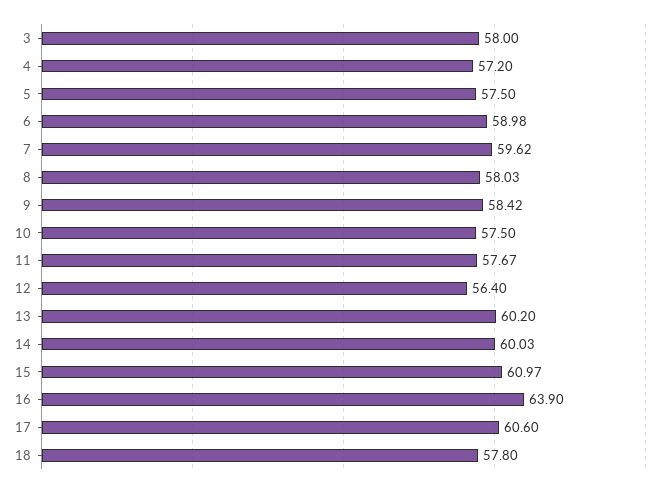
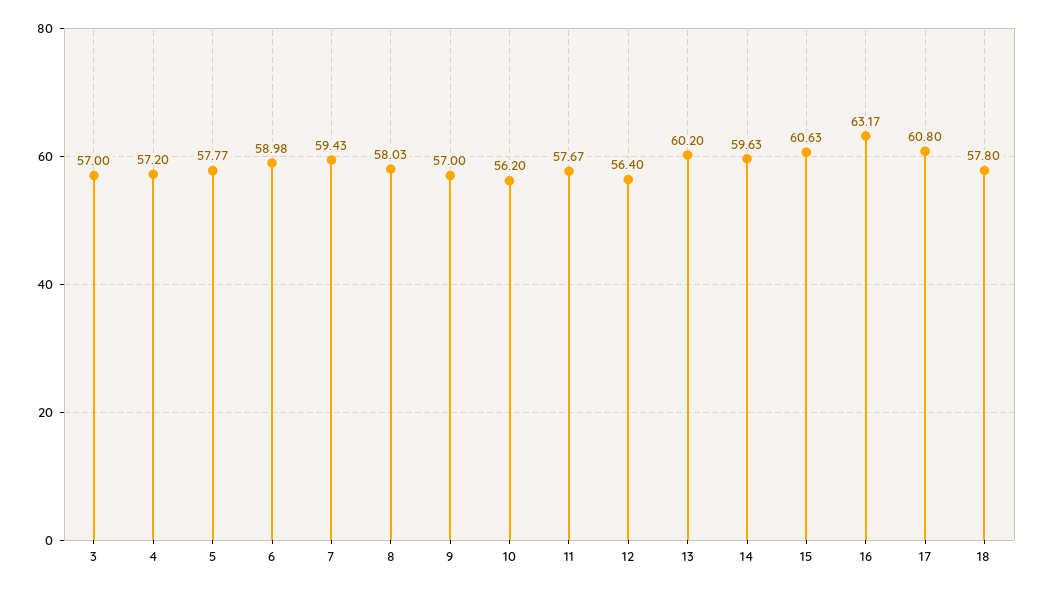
3: 58 -> 57
5: 57.5 -> 57.77
7: 59.62 -> 59.43
9: 58.42 -> 57
10: 57.5 -> 56.2
14: 60.03 -> 59.63
15: 60.97 -> 60.63
16: 63.9 -> 63.17
17: 60.6 -> 60.8

